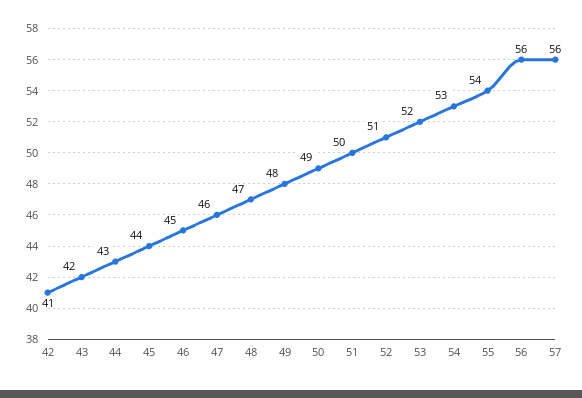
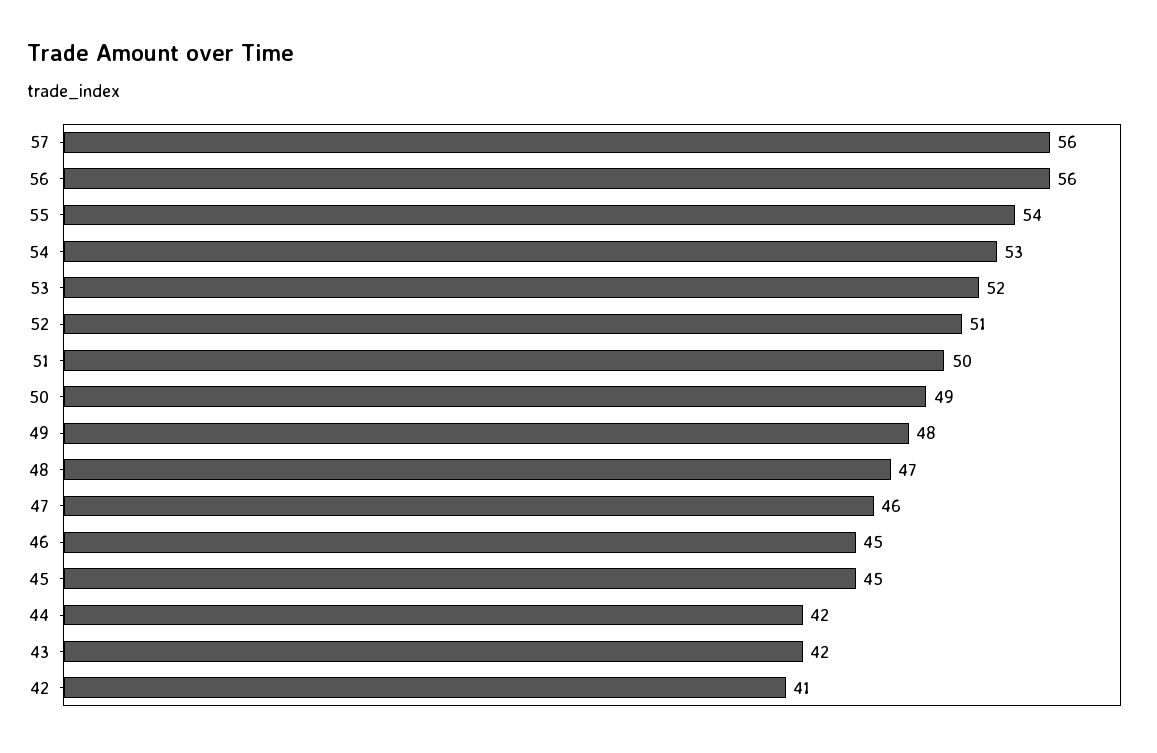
44: 43 -> 42
45: 44 -> 45

